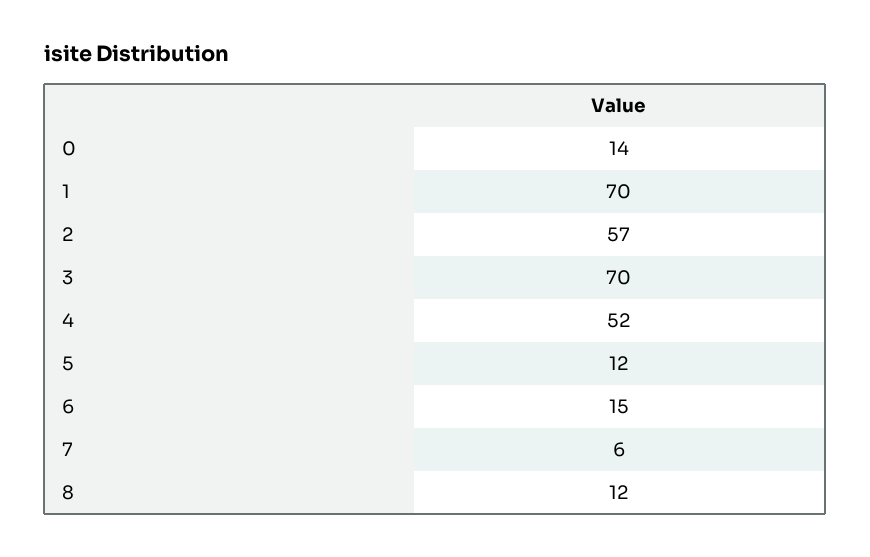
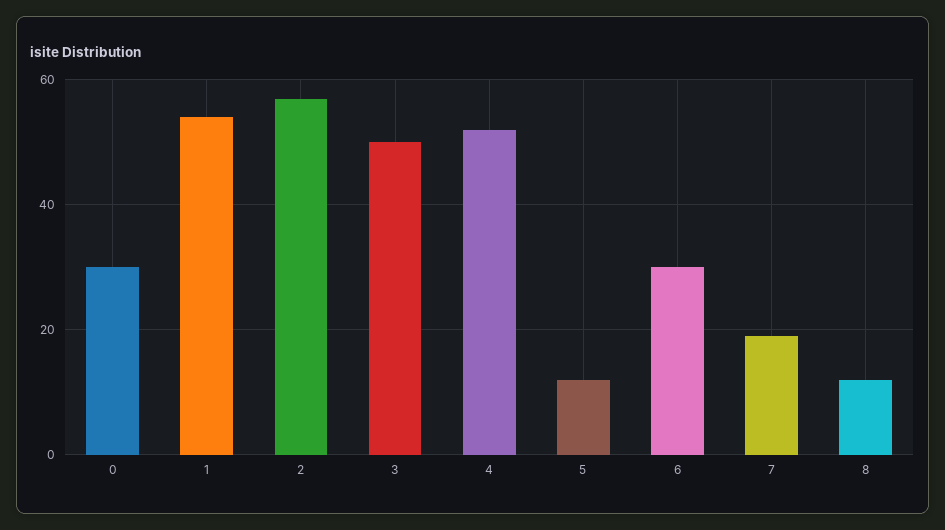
0: 14 -> 30
1: 70 -> 55
3: 70 -> 50
6: 15 -> 30
7: 6 -> 20

